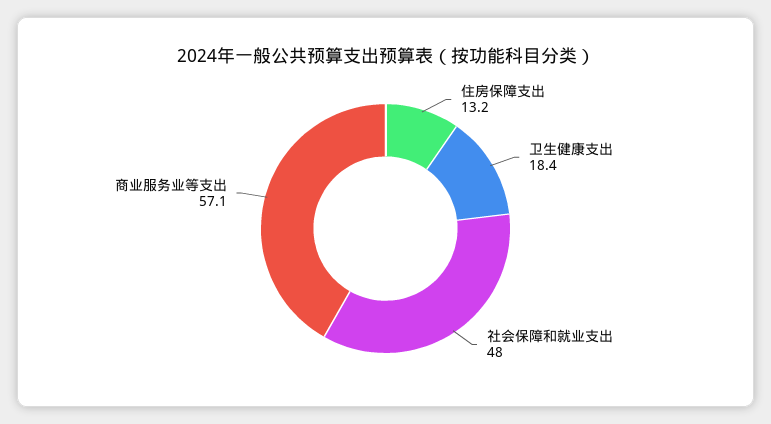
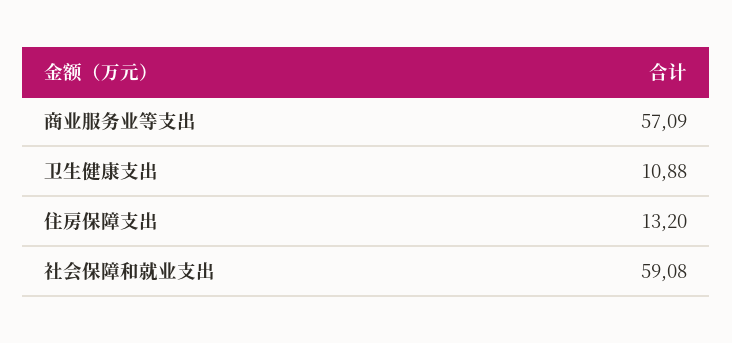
卫生健康支出: 18.4 -> 10.88
社会保障和就业支出: 48 -> 59.08

